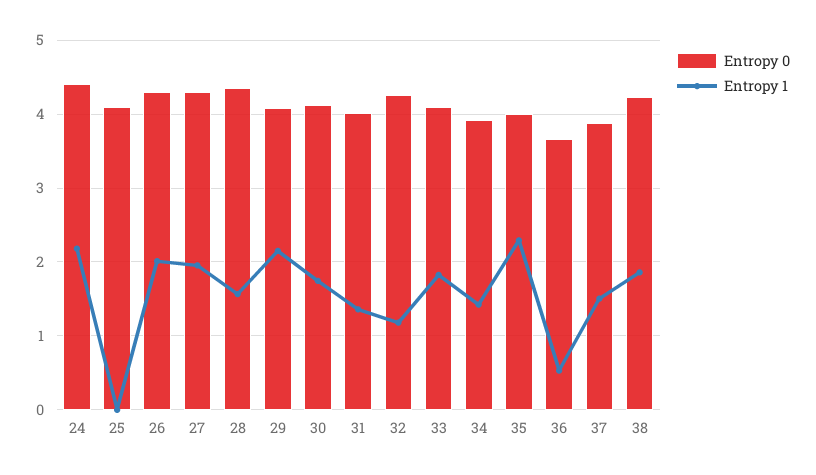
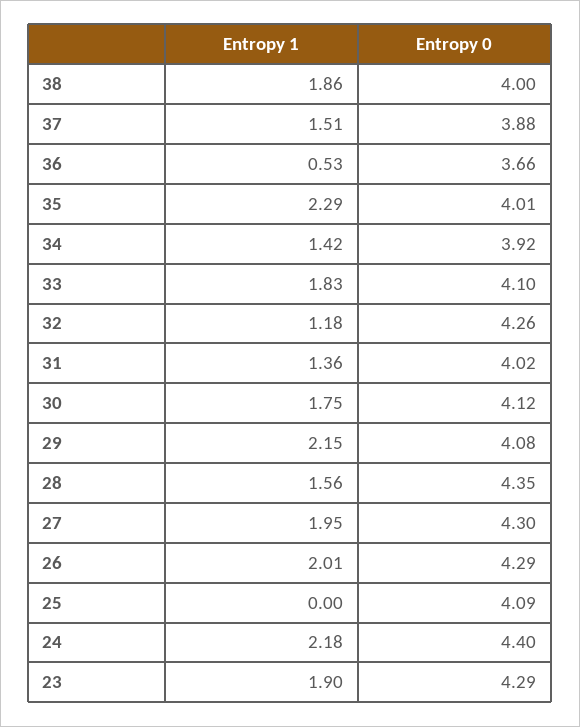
Entropy 0, 38: 4.2 -> 4
Entropy 1, 23: none -> 1.9
Entropy 0, 23: none -> 4.29

